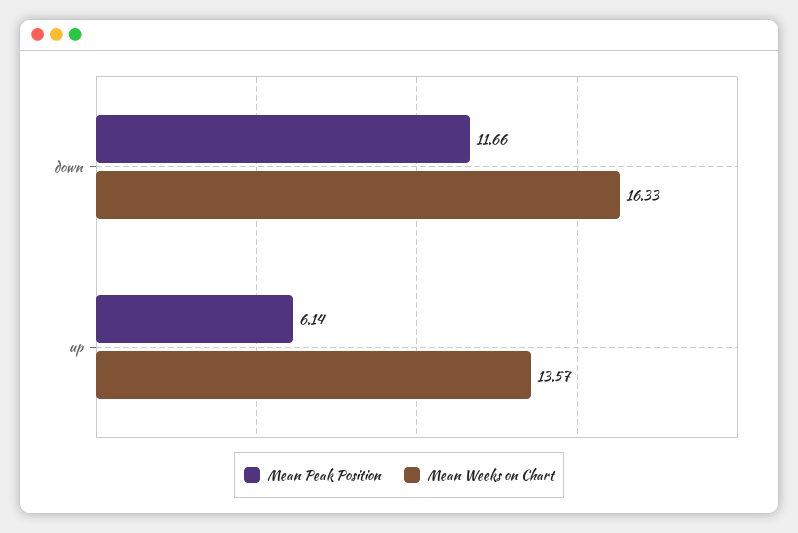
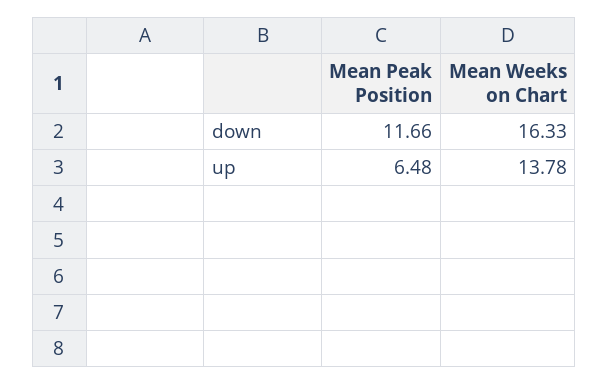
Mean Peak Position, up: 6.14 -> 6.48
Mean Weeks on Chart, up: 13.57 -> 13.78

